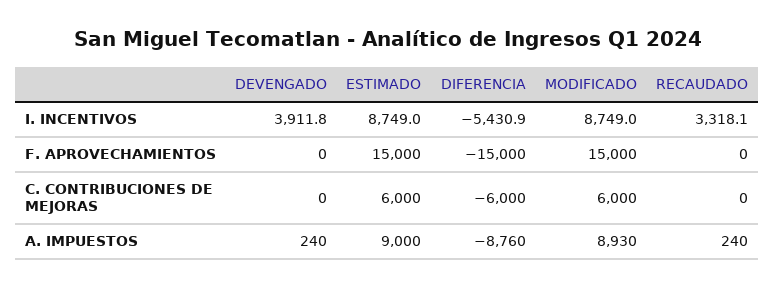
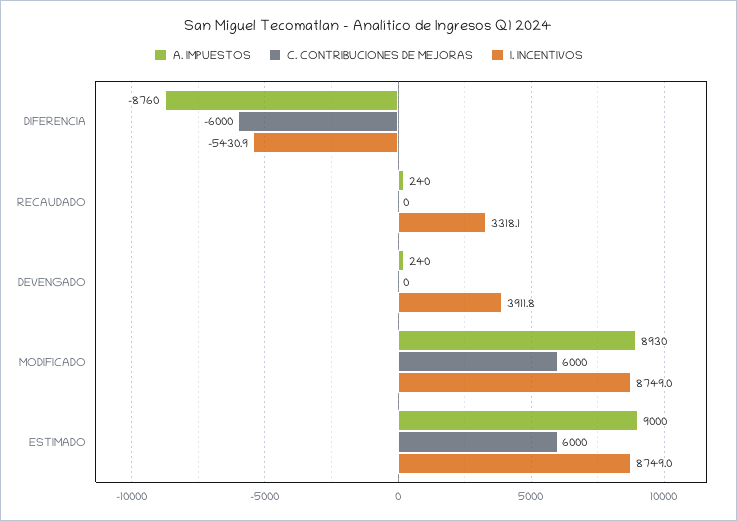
F. APROVECHAMIENTOS, DEVENGADO: 0 -> none
F. APROVECHAMIENTOS, ESTIMADO: 15000 -> none
F. APROVECHAMIENTOS, DIFERENCIA: -15000 -> none
F. APROVECHAMIENTOS, MODIFICADO: 15000 -> none
F. APROVECHAMIENTOS, RECAUDADO: 0 -> none

